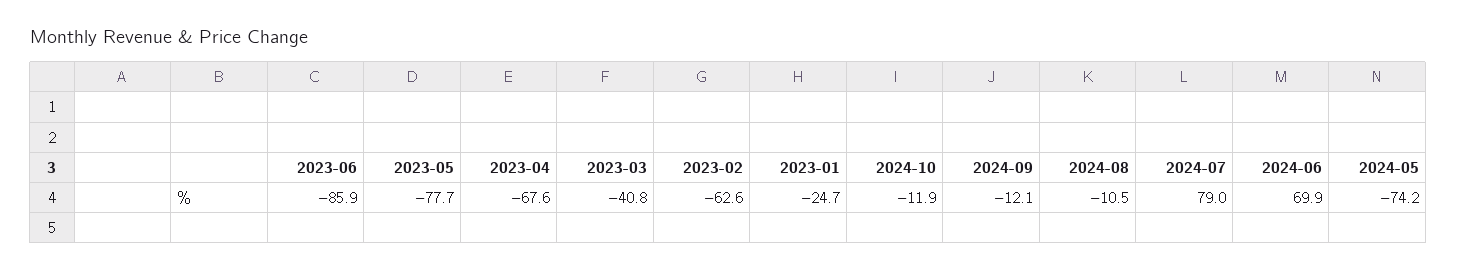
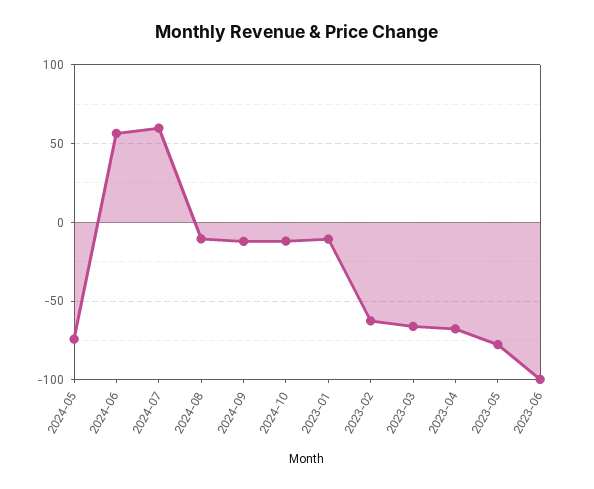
2023-06: -85.9 -> -100
2023-03: -40.8 -> -65
2023-01: -24.7 -> -10
2024-07: 79 -> 60
2024-06: 69.9 -> 55

